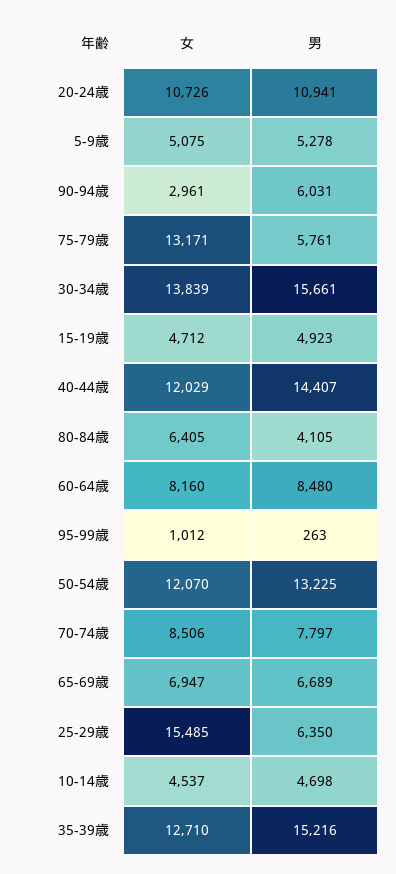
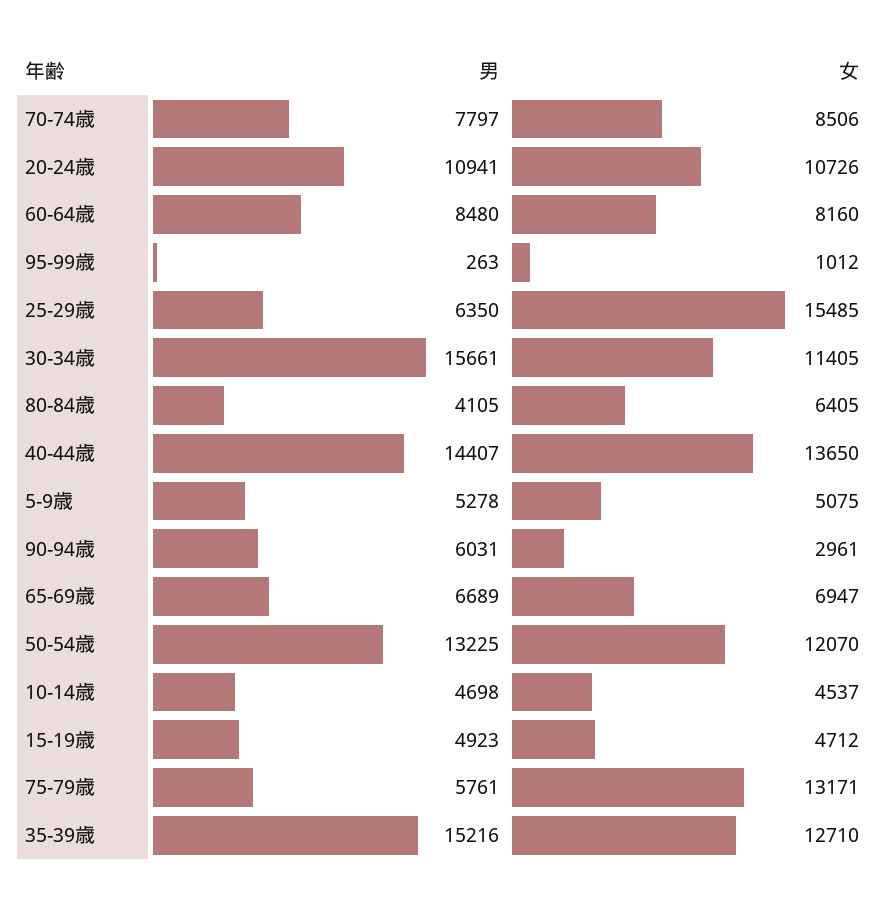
女, 30-34歳: 13839 -> 11405
女, 40-44歳: 12029 -> 13650

